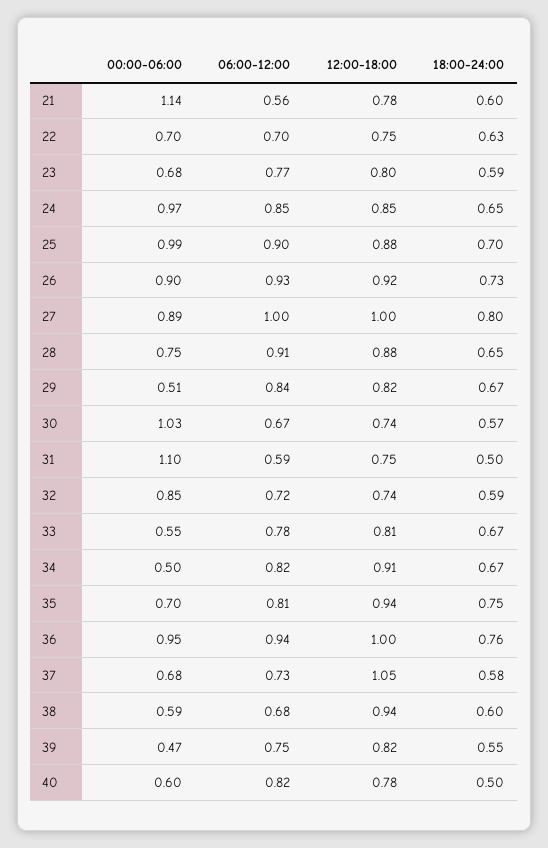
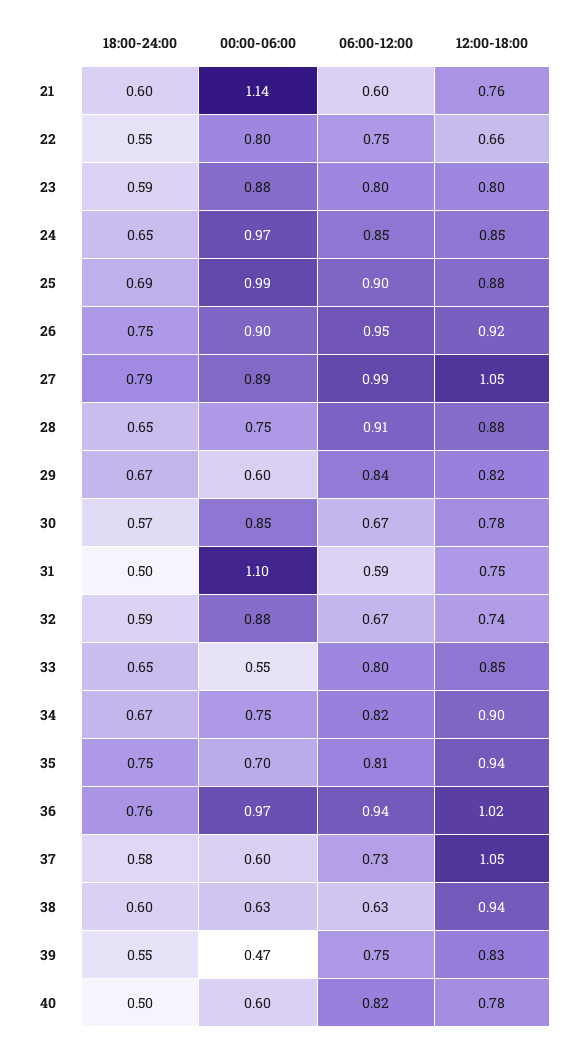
06:00-12:00, 21: 0.56 -> 0.6
12:00-18:00, 21: 0.78 -> 0.76
00:00-06:00, 22: 0.7 -> 0.8
06:00-12:00, 22: 0.7 -> 0.75
12:00-18:00, 22: 0.75 -> 0.66
18:00-24:00, 22: 0.63 -> 0.55
00:00-06:00, 23: 0.68 -> 0.88
06:00-12:00, 23: 0.77 -> 0.8
18:00-24:00, 25: 0.7 -> 0.69
06:00-12:00, 26: 0.93 -> 0.95
18:00-24:00, 26: 0.73 -> 0.75
06:00-12:00, 27: 1 -> 0.99
12:00-18:00, 27: 1 -> 1.05
18:00-24:00, 27: 0.8 -> 0.79
00:00-06:00, 29: 0.51 -> 0.6
00:00-06:00, 30: 1.03 -> 0.85
12:00-18:00, 30: 0.74 -> 0.78
00:00-06:00, 32: 0.85 -> 0.88
06:00-12:00, 32: 0.72 -> 0.67
06:00-12:00, 33: 0.78 -> 0.8
12:00-18:00, 33: 0.81 -> 0.85
18:00-24:00, 33: 0.67 -> 0.65
00:00-06:00, 34: 0.5 -> 0.75
12:00-18:00, 34: 0.91 -> 0.9
00:00-06:00, 36: 0.95 -> 0.97
12:00-18:00, 36: 1 -> 1.02
00:00-06:00, 37: 0.68 -> 0.6
00:00-06:00, 38: 0.59 -> 0.63
06:00-12:00, 38: 0.68 -> 0.63
12:00-18:00, 39: 0.82 -> 0.83

